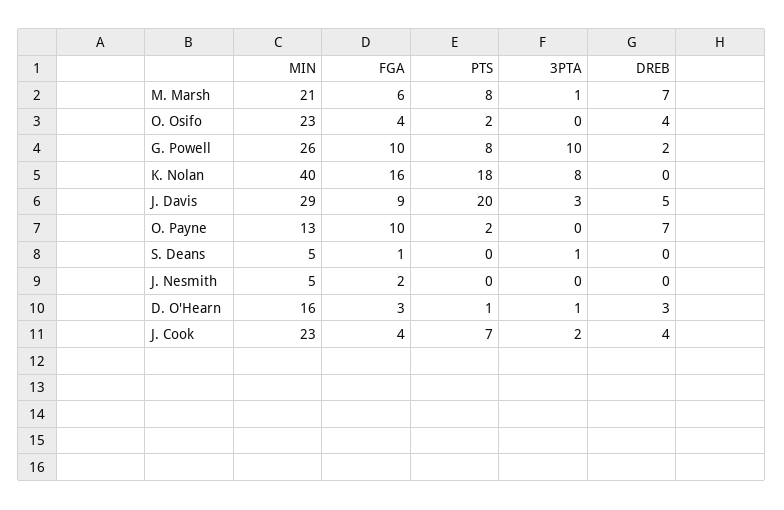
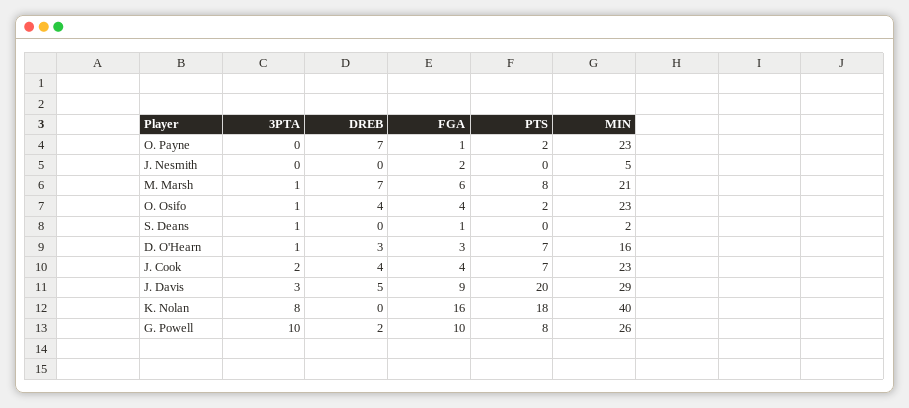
3PTA, O. Osifo: 0 -> 1
MIN, O. Payne: 13 -> 23
FGA, O. Payne: 10 -> 1
MIN, S. Deans: 5 -> 2
PTS, D. O'Hearn: 1 -> 7

